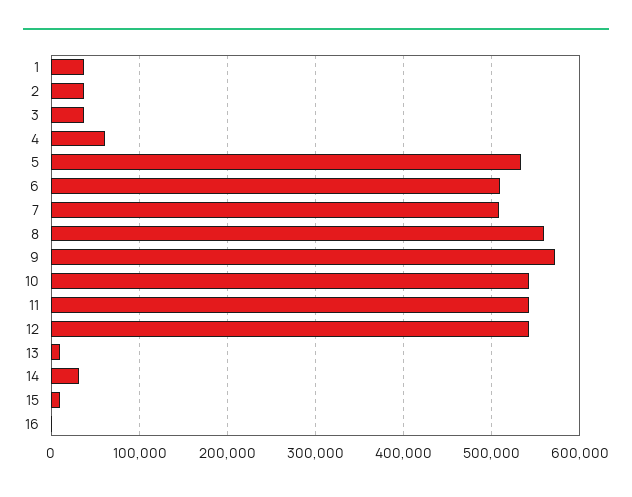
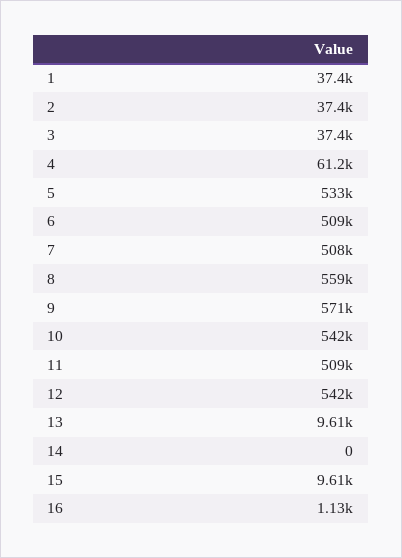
11: 540000 -> 509000
14: 30000 -> 0

